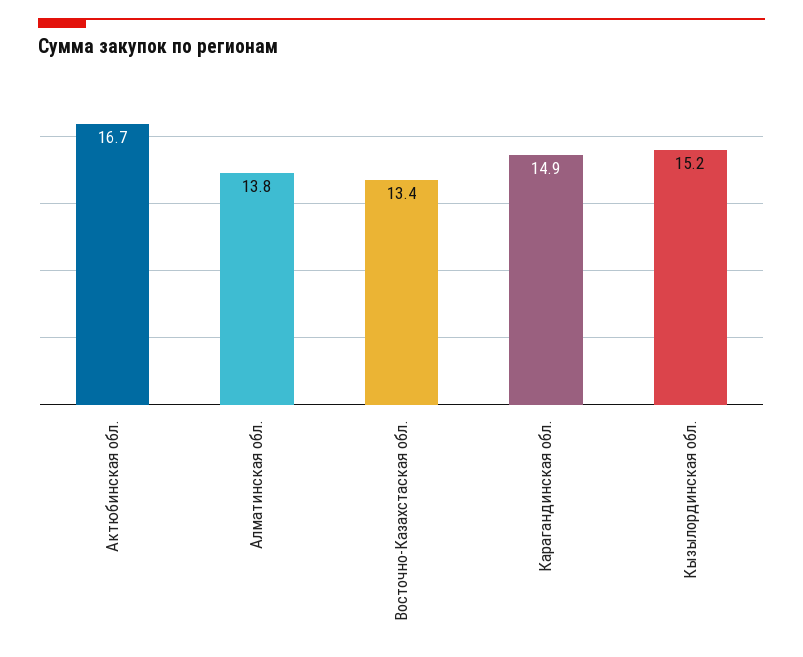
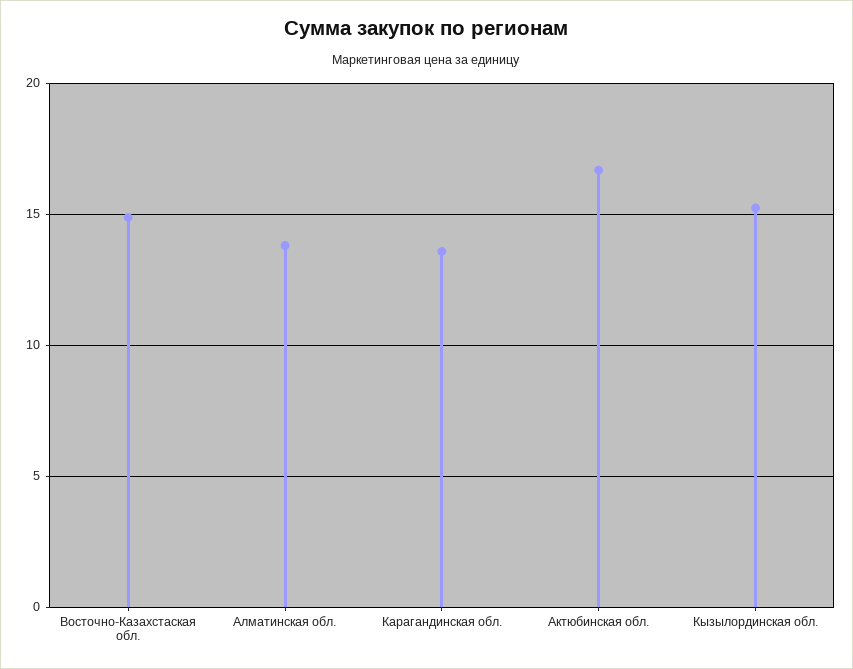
Восточно-Казахстаская обл.: 13.4 -> 15
Карагандинская обл.: 14.9 -> 13.5

